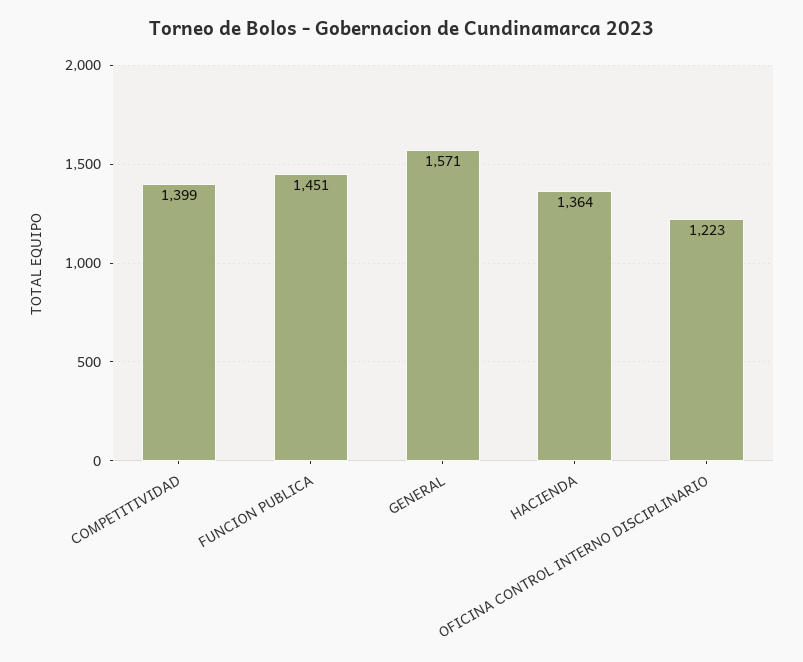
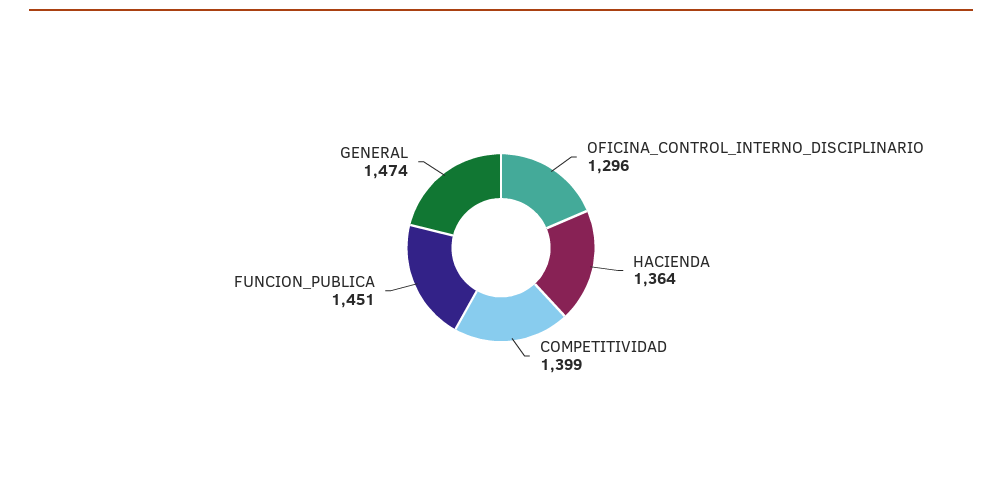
GENERAL: 1571 -> 1474
OFICINA CONTROL INTERNO DISCIPLINARIO: 1223 -> 1296

